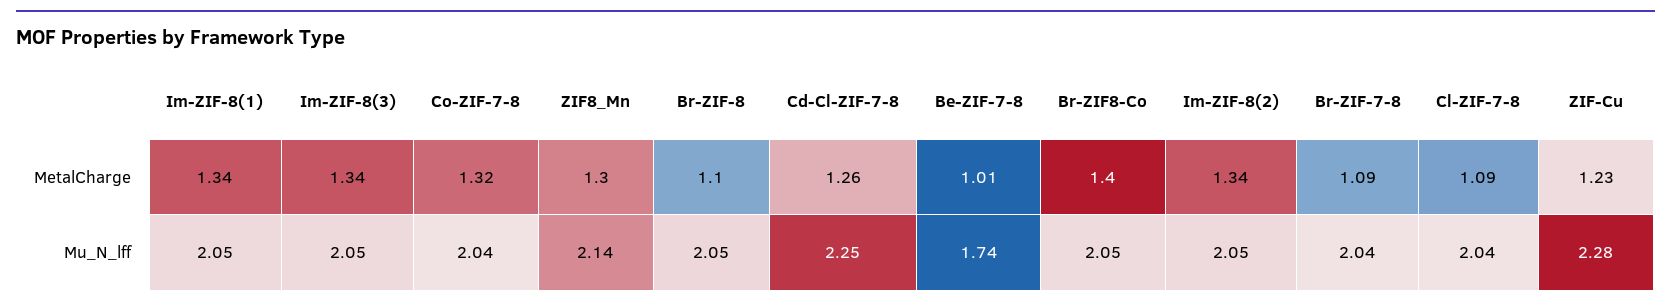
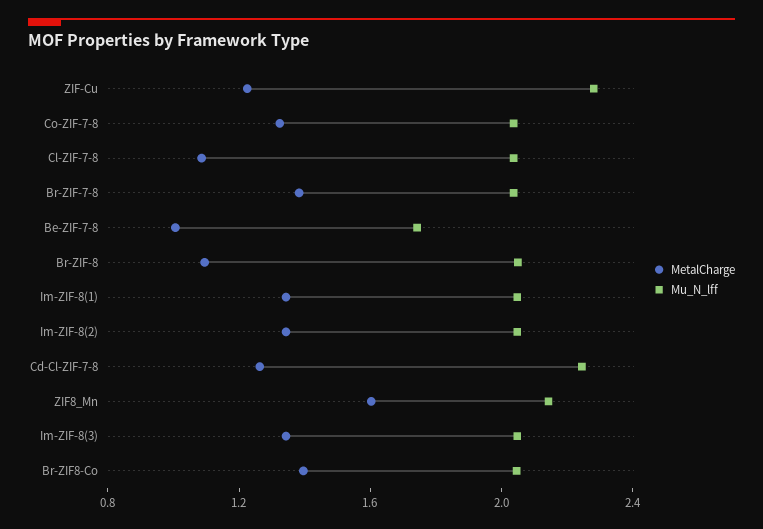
MetalCharge, ZIF8_Mn: 1.3 -> 1.6
MetalCharge, Br-ZIF-7-8: 1.09 -> 1.4

